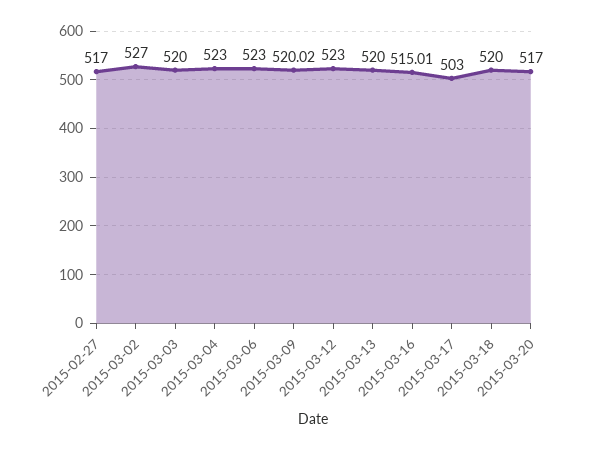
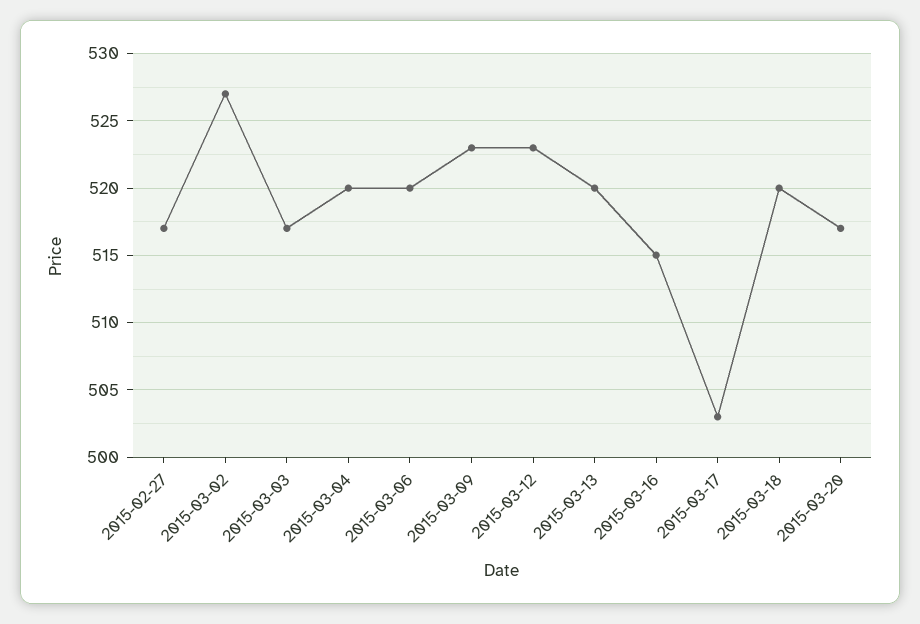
2015-03-03: 520 -> 517
2015-03-04: 523 -> 520
2015-03-06: 523 -> 520
2015-03-09: 520.02 -> 523

